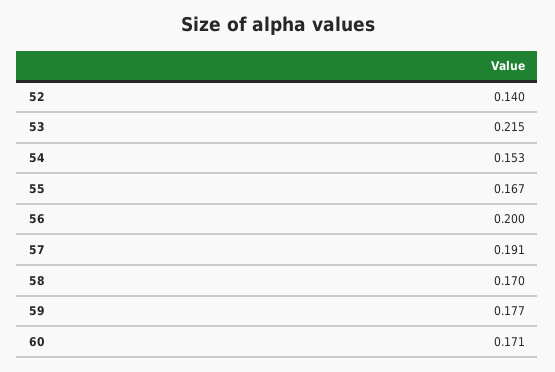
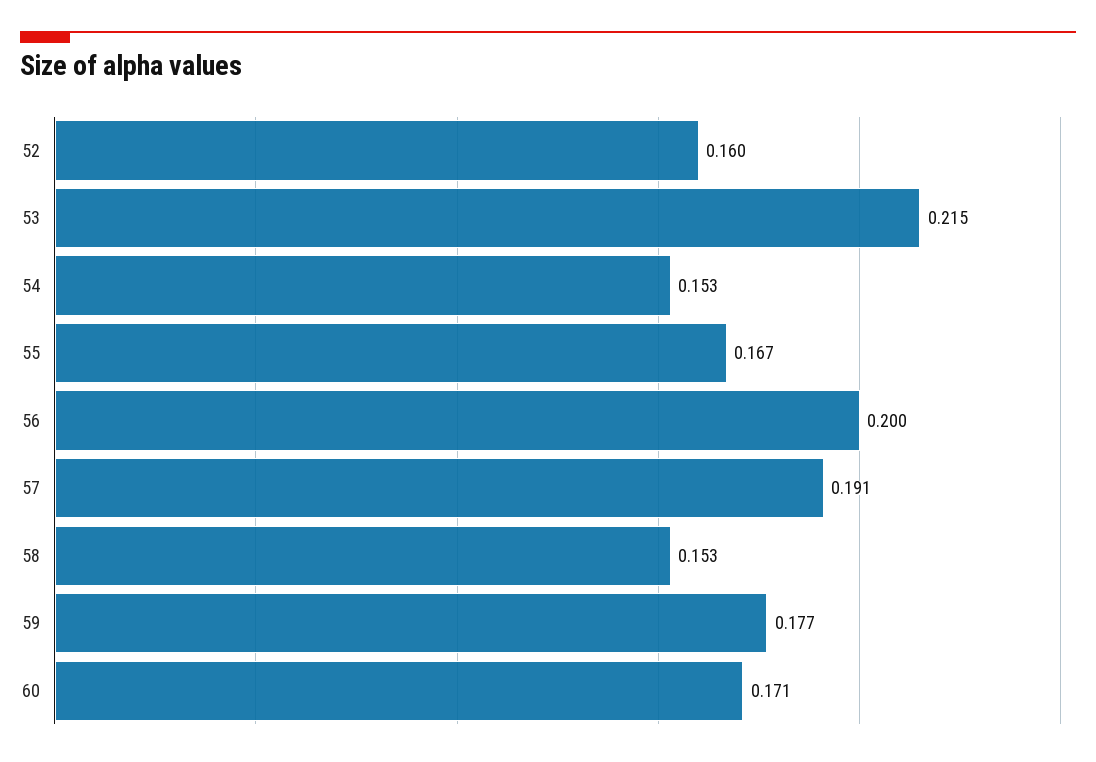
52: 0.14 -> 0.16
58: 0.17 -> 0.153

